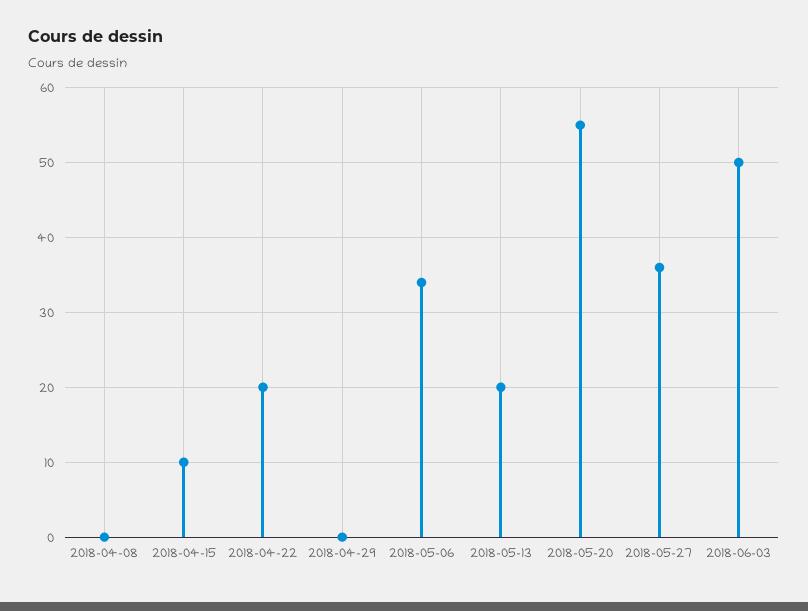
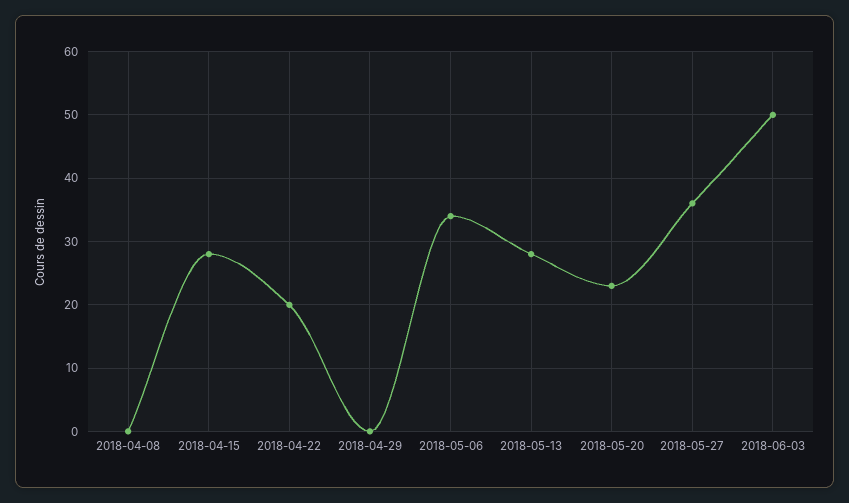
2018-04-15: 10 -> 28
2018-05-13: 20 -> 28
2018-05-20: 55 -> 23

